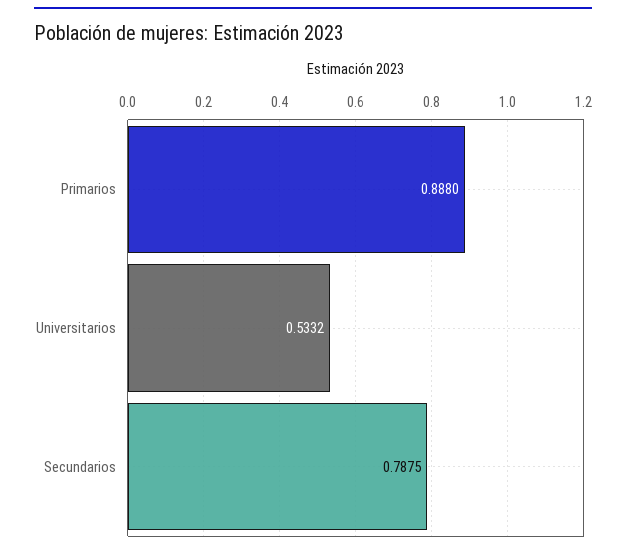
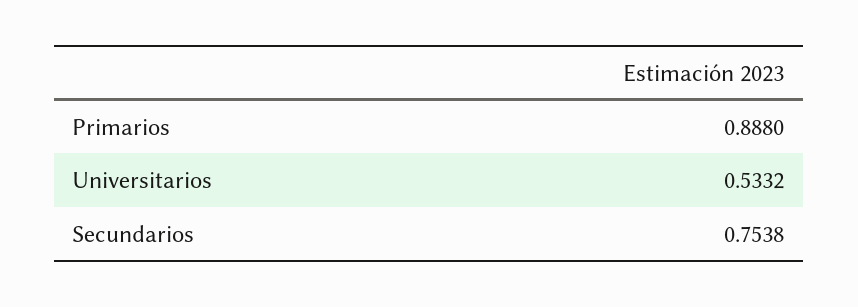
Secundarios: 0.7875 -> 0.7538

